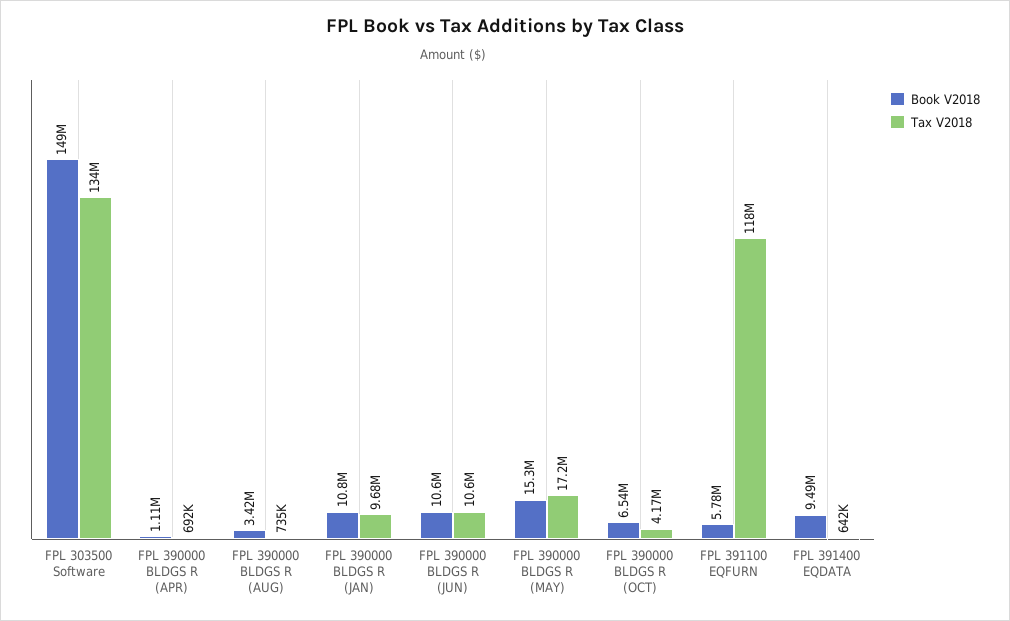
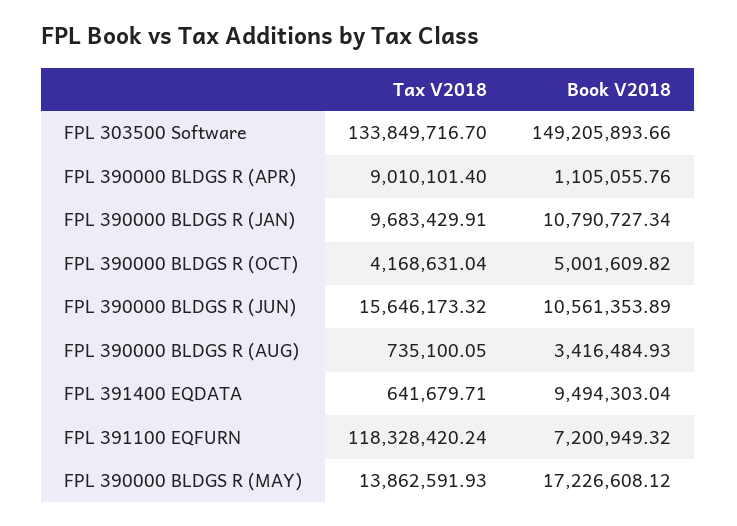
Tax V2018, FPL 390000 BLDGS R (APR): 692000 -> 9010101.4
Tax V2018, FPL 390000 BLDGS R (JUN): 10600000 -> 15646173.32
Book V2018, FPL 390000 BLDGS R (MAY): 15300000 -> 17226608.12
Tax V2018, FPL 390000 BLDGS R (MAY): 17200000 -> 13862591.93
Book V2018, FPL 390000 BLDGS R (OCT): 6540000 -> 5001609.82
Book V2018, FPL 391100 EQFURN: 5780000 -> 7200949.32

